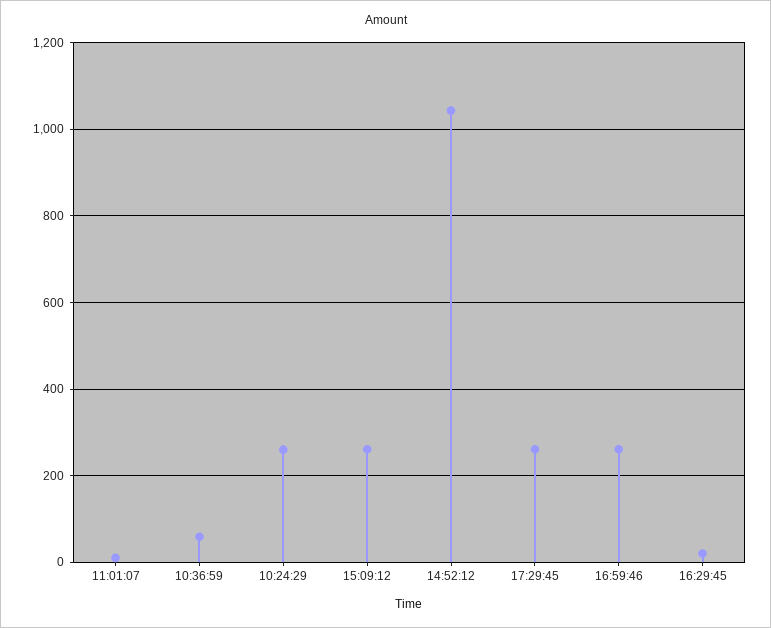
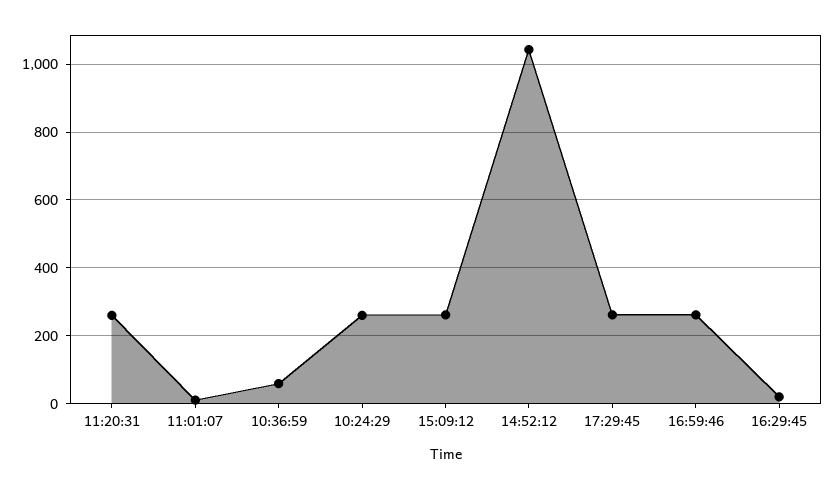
11:20:31: none -> 260

